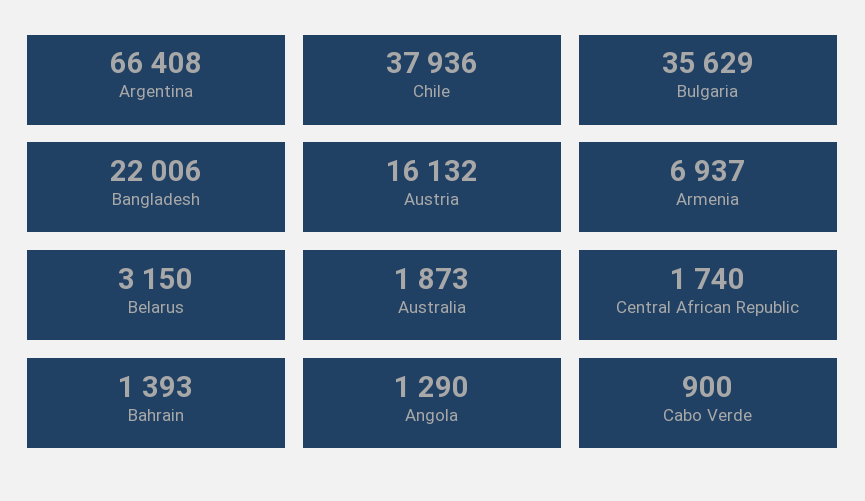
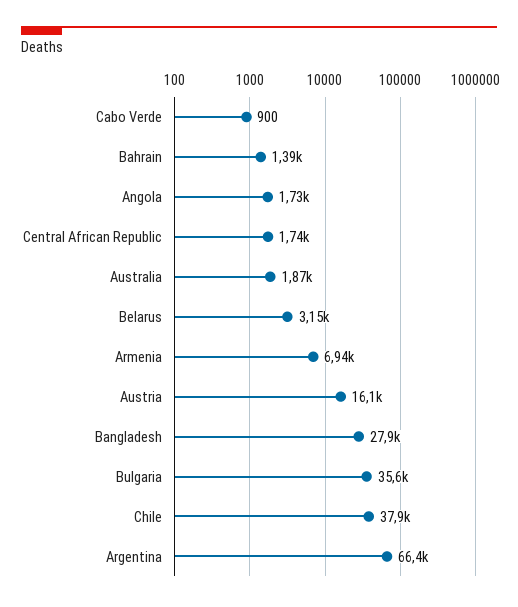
Bangladesh: 22006 -> 27900
Angola: 1290 -> 1730

